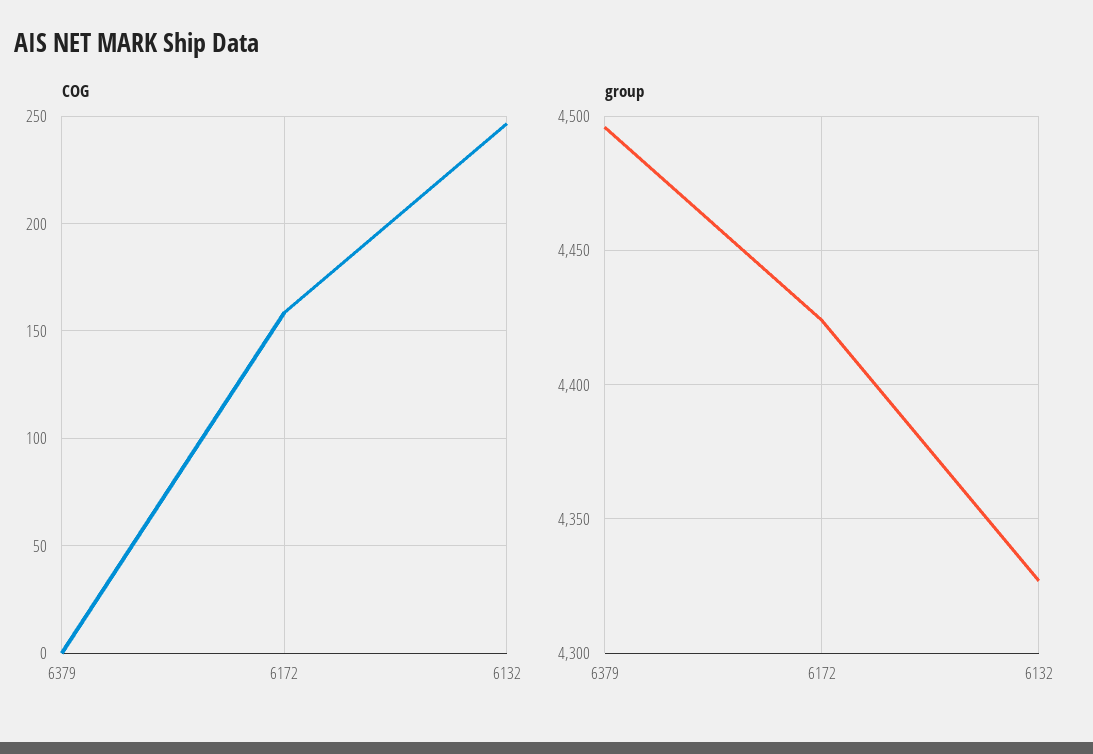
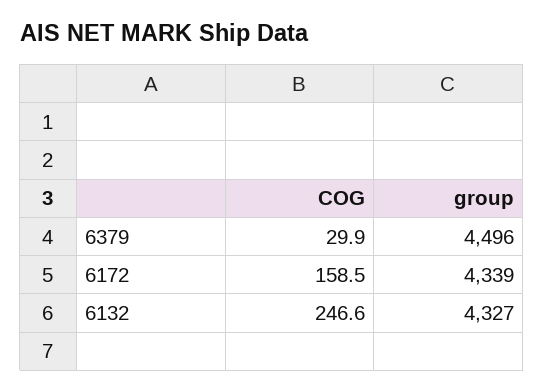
COG, 6379: 0 -> 29.9
group, 6172: 4425 -> 4339

